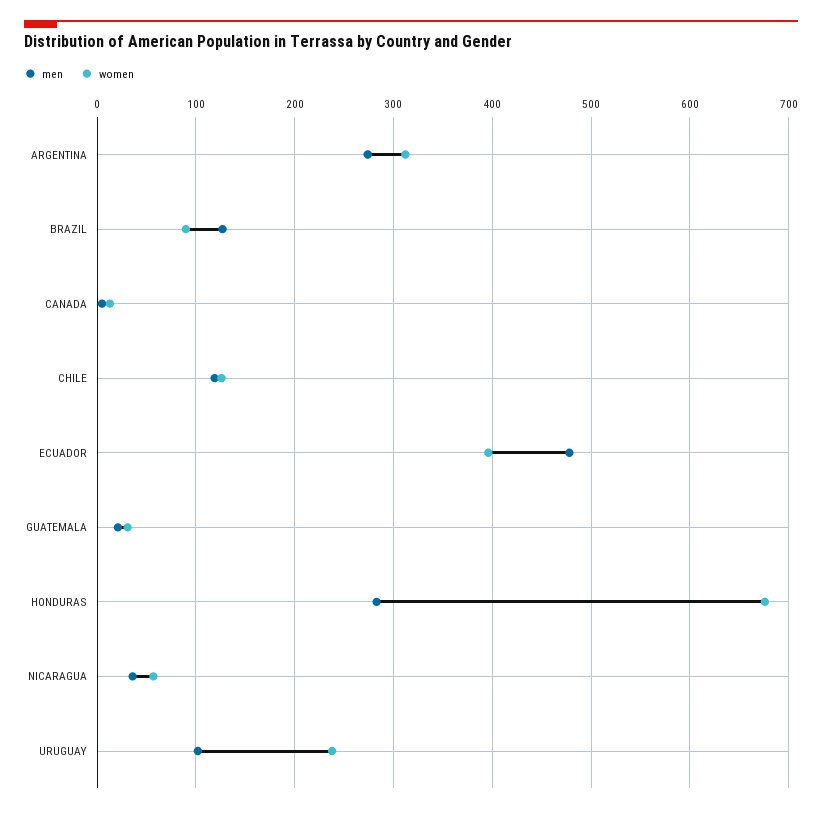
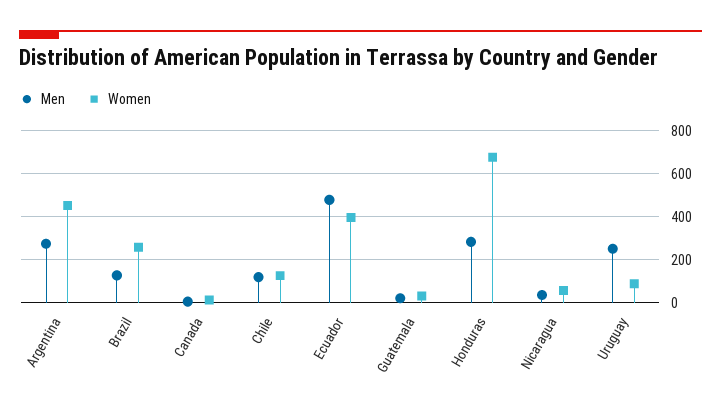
women, ARGENTINA: 310 -> 450
women, BRAZIL: 90 -> 250
men, URUGUAY: 100 -> 250
women, URUGUAY: 240 -> 100

